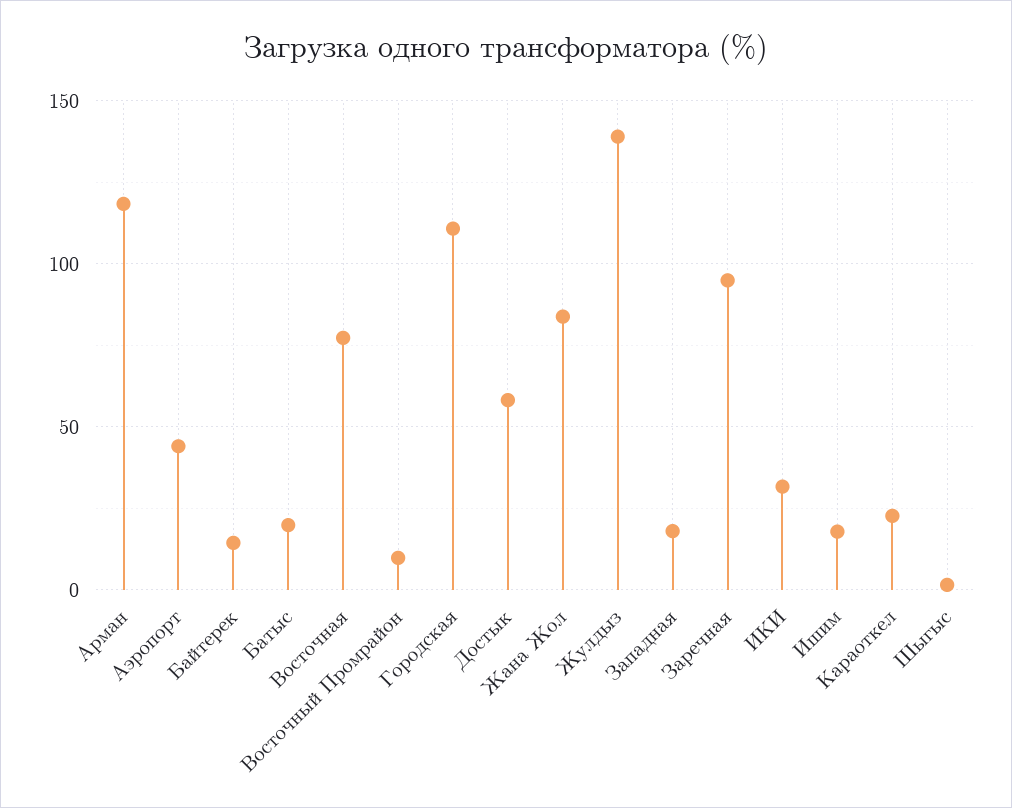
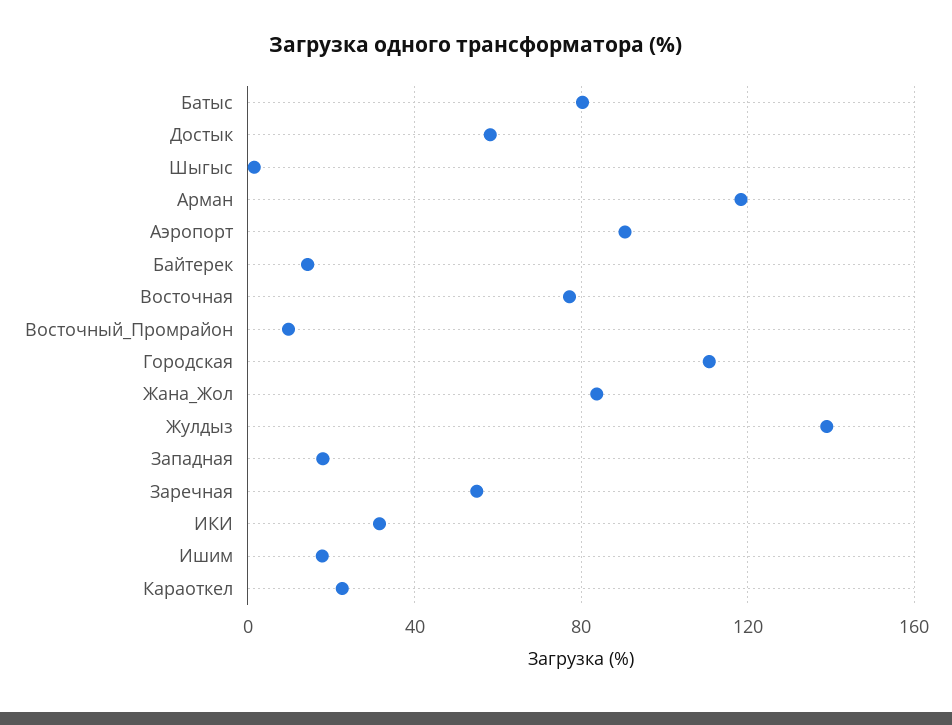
Аэропорт: 45 -> 90
Батыс: 20 -> 80
Заречная: 95 -> 55

